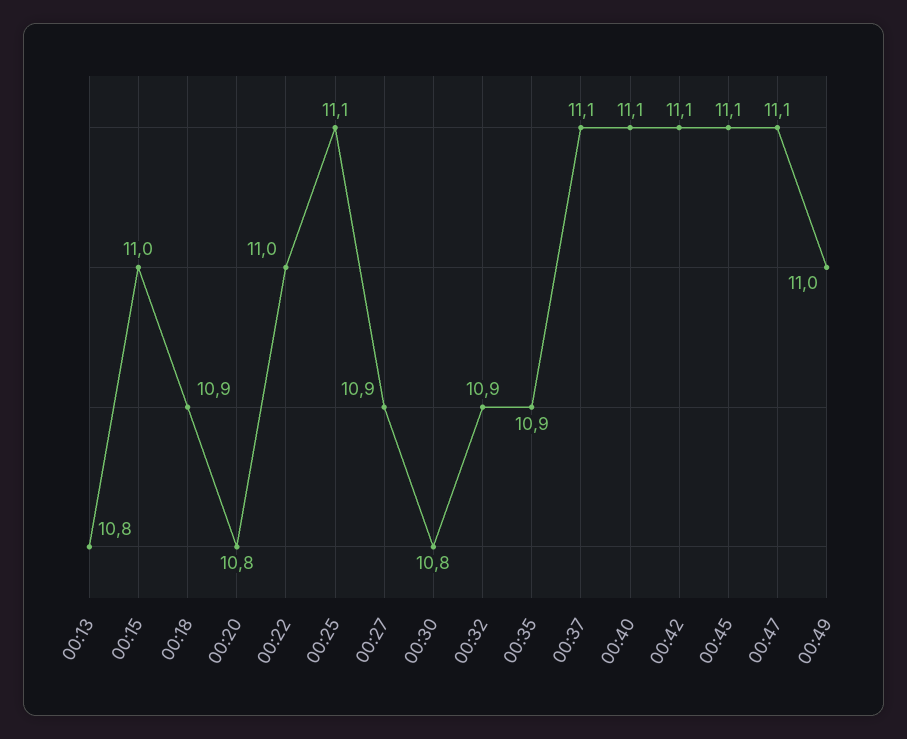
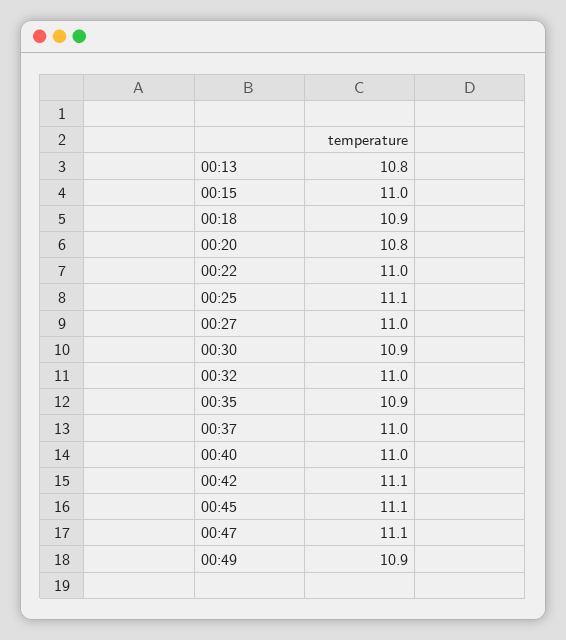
00:27: 10.9 -> 11
00:30: 10.8 -> 10.9
00:32: 10.9 -> 11
00:37: 11.1 -> 11
00:40: 11.1 -> 11
00:49: 11 -> 10.9

